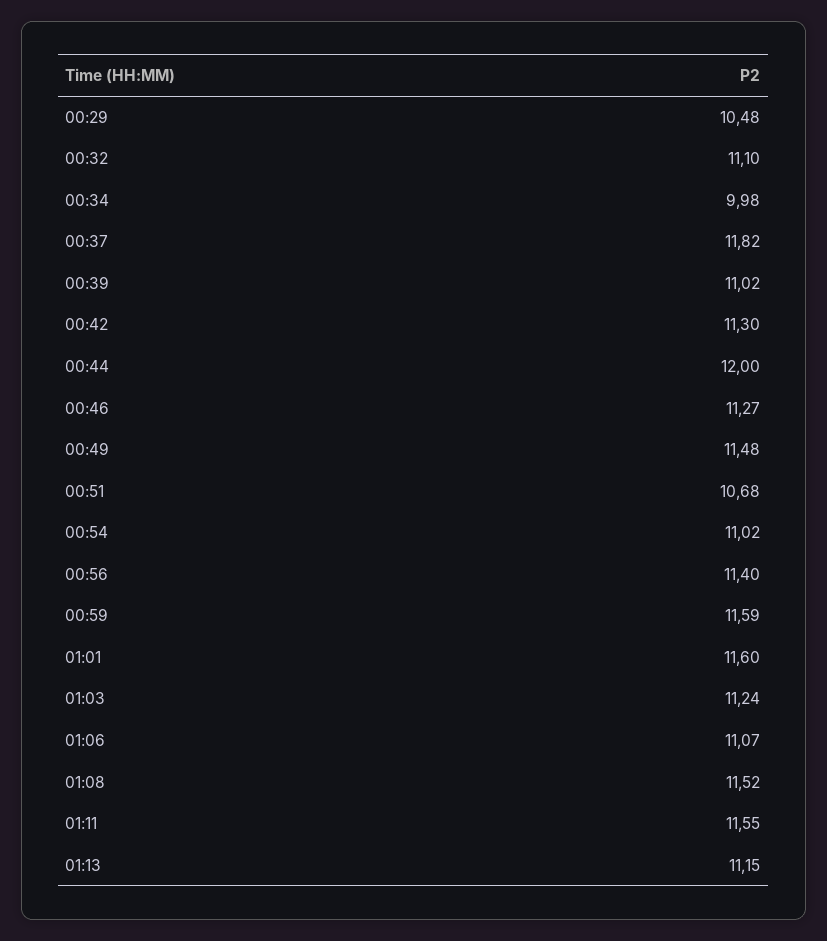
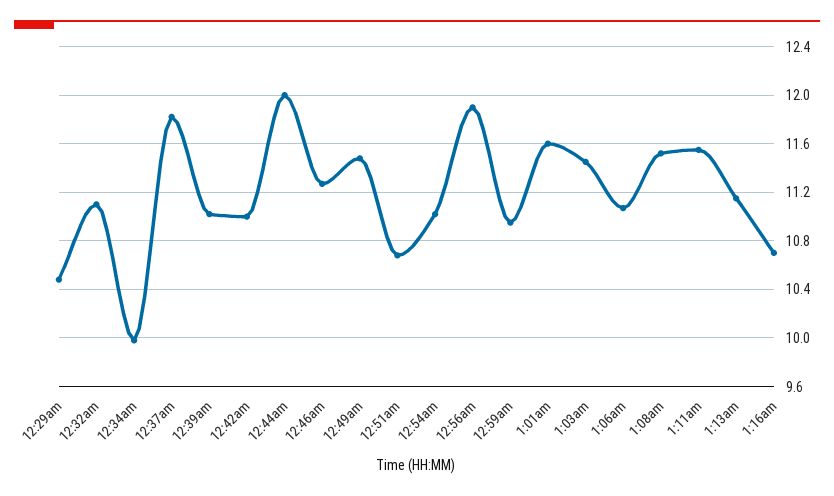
00:42: 11.3 -> 11
00:56: 11.4 -> 11.9
00:59: 11.59 -> 10.95
01:03: 11.24 -> 11.45
1:16am: none -> 10.7

